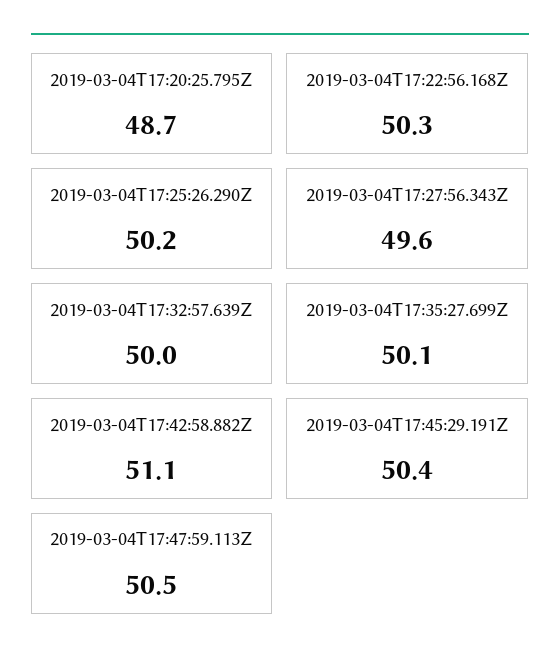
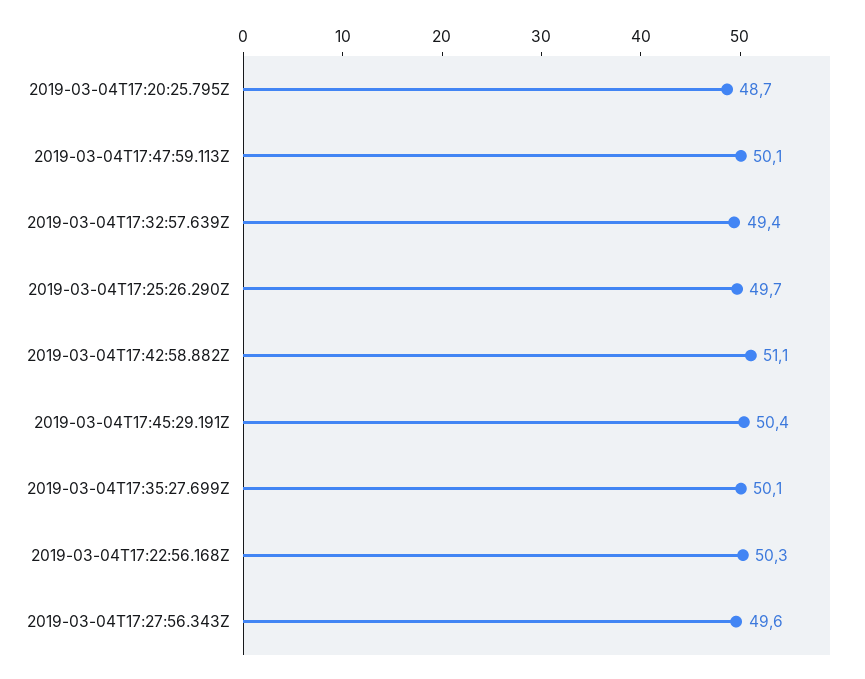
2019-03-04T17:25:26.290Z: 50.2 -> 49.7
2019-03-04T17:32:57.639Z: 50 -> 49.4
2019-03-04T17:47:59.113Z: 50.5 -> 50.1

